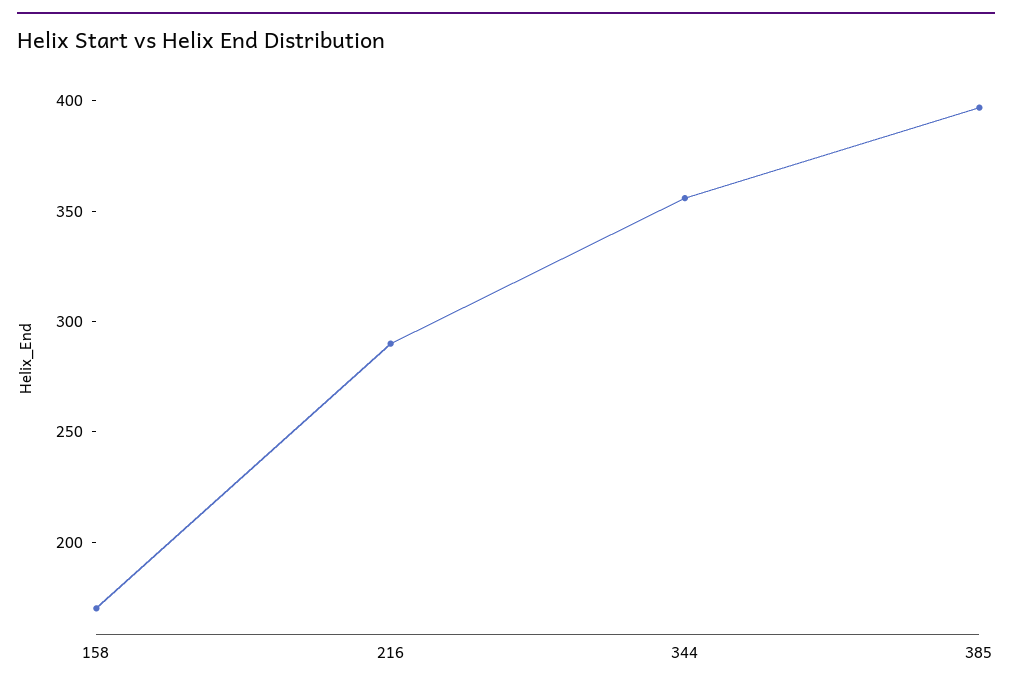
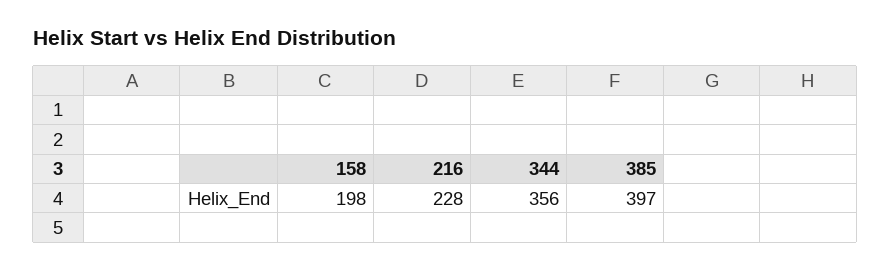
158: 170 -> 198
216: 290 -> 228

